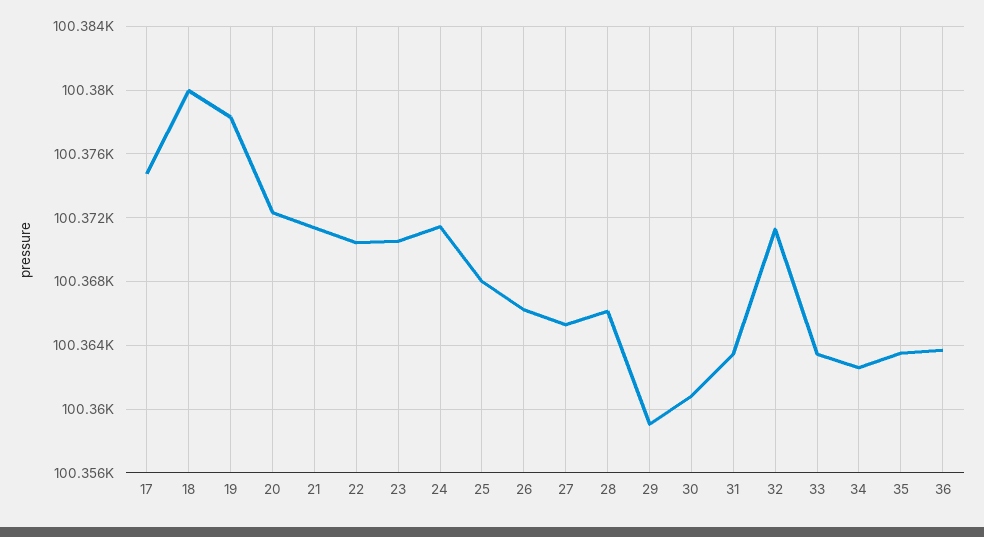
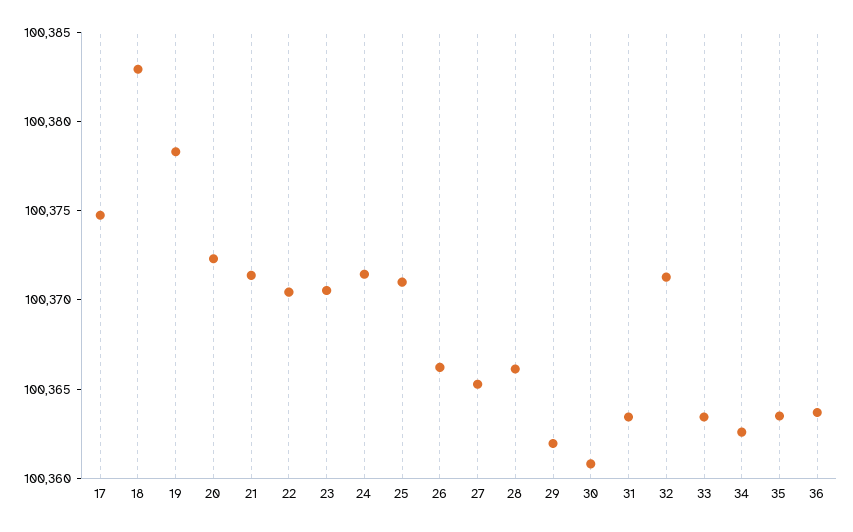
18: 100380 -> 100383
25: 100368 -> 100371
29: 100359 -> 100362

